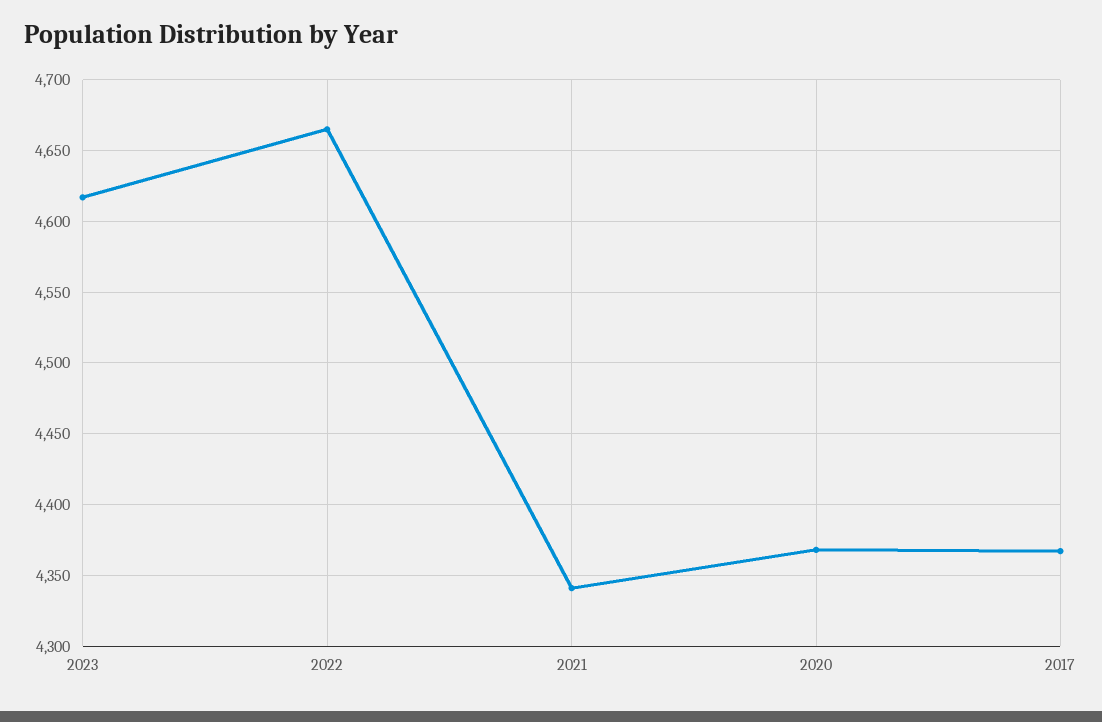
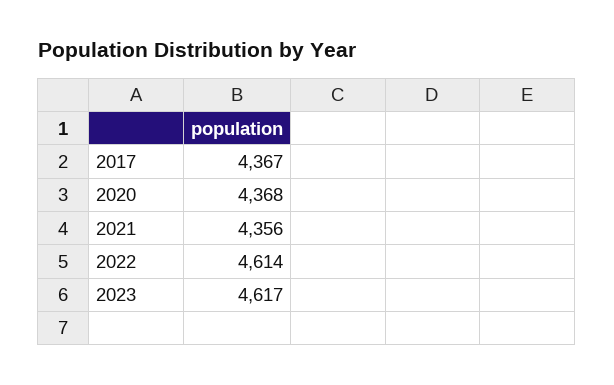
2022: 4665 -> 4614
2021: 4340 -> 4356

